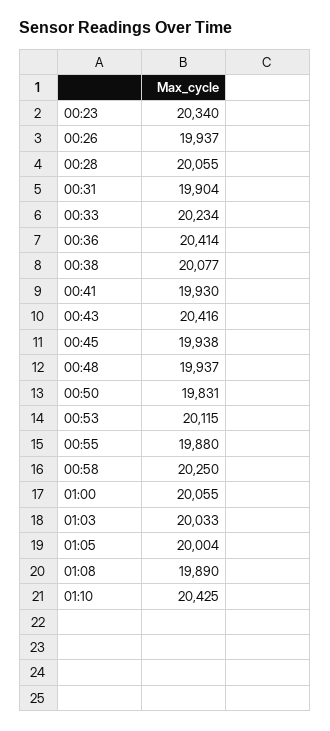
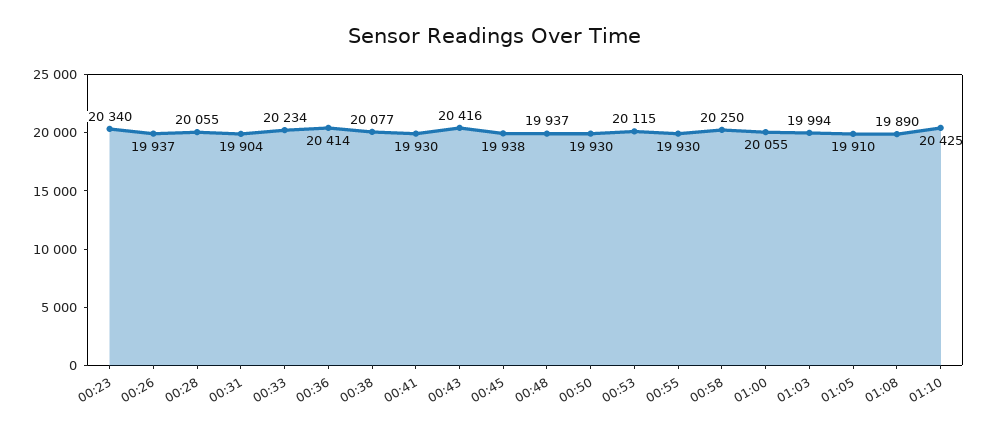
00:50: 19831 -> 19930
00:55: 19880 -> 19930
01:03: 20033 -> 19994
01:05: 20004 -> 19910

